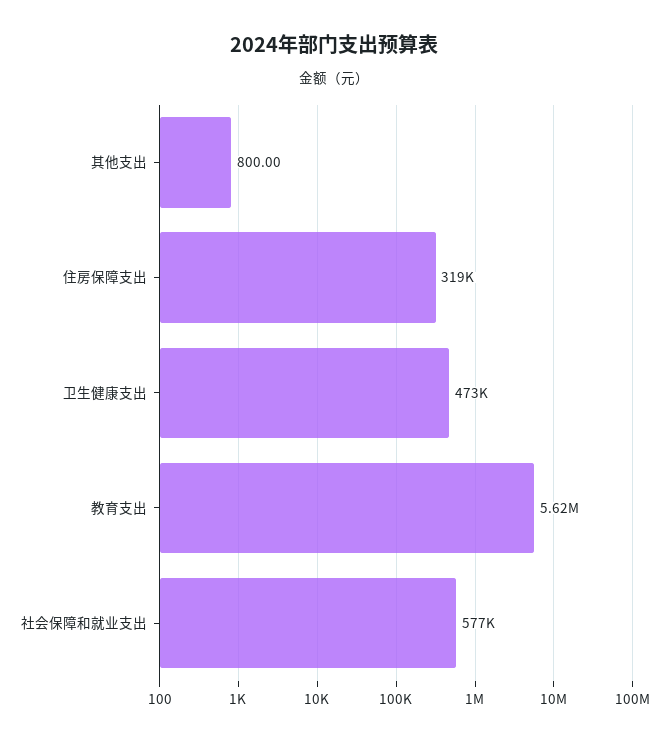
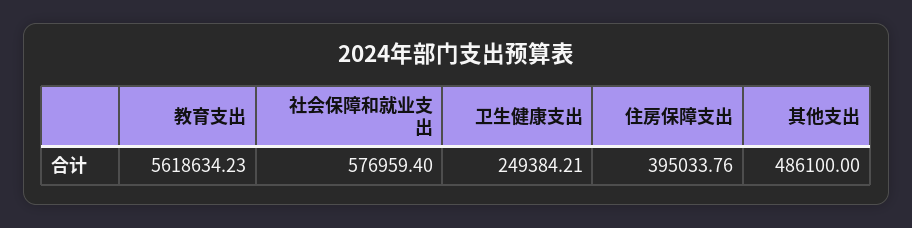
其他支出: 800 -> 486100
住房保障支出: 319000 -> 395033.76
卫生健康支出: 473000 -> 249384.21

